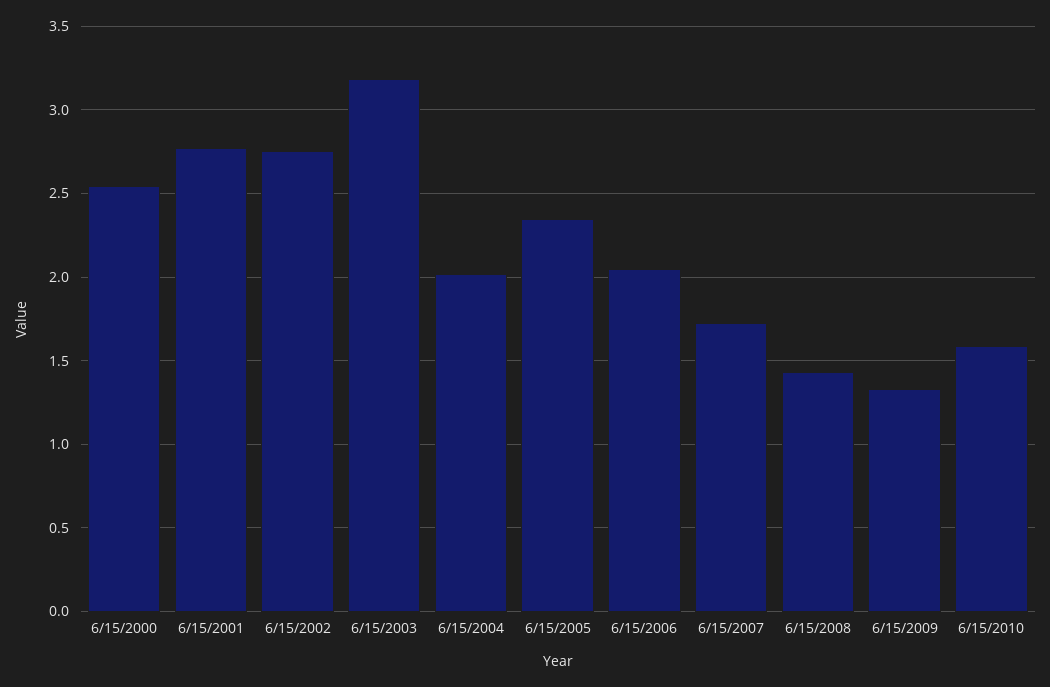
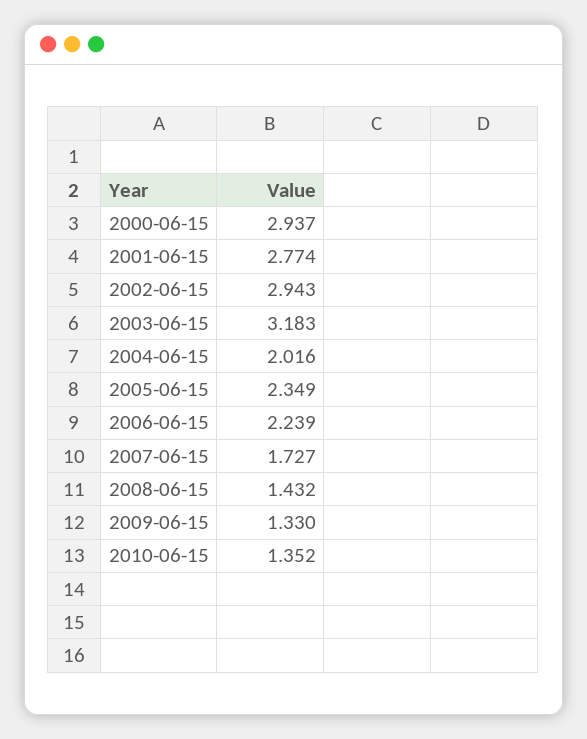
6/15/2000: 2.55 -> 2.937
6/15/2002: 2.75 -> 2.943
6/15/2006: 2.05 -> 2.239
6/15/2010: 1.6 -> 1.352

